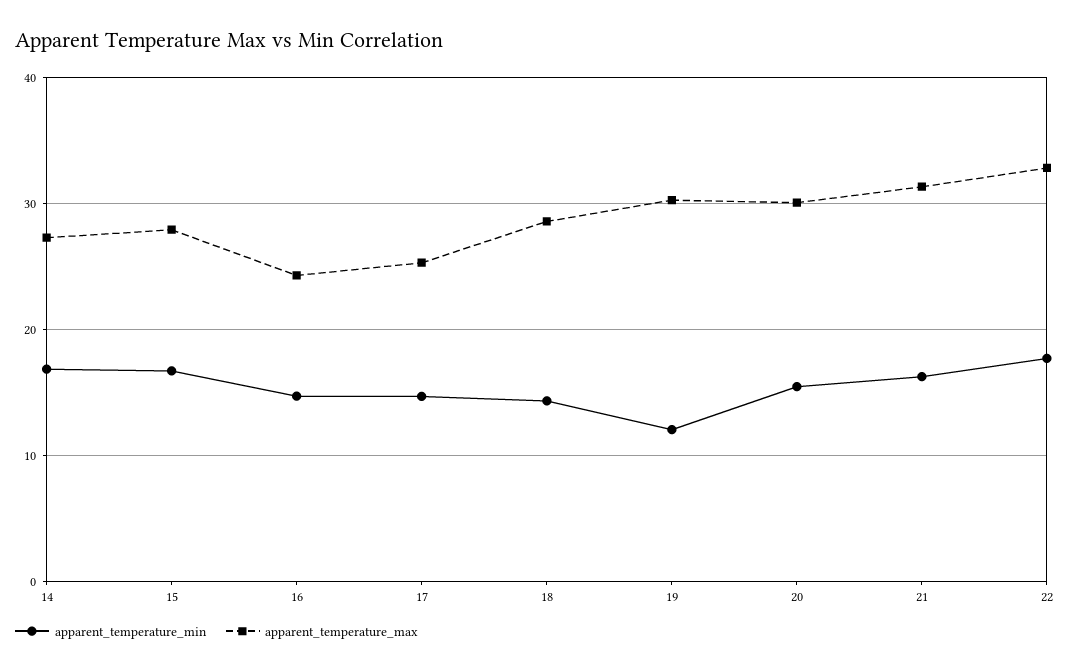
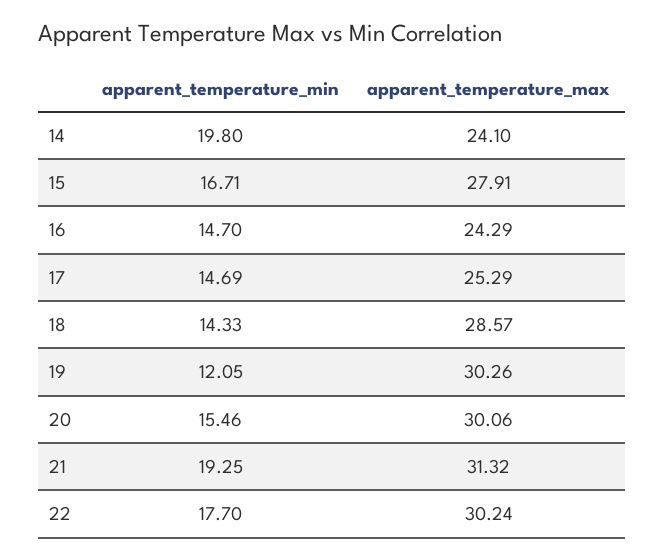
apparent_temperature_min, 14: 17 -> 19.8
apparent_temperature_max, 14: 27 -> 24.1
apparent_temperature_min, 21: 16 -> 19.25
apparent_temperature_max, 22: 33 -> 30.24

